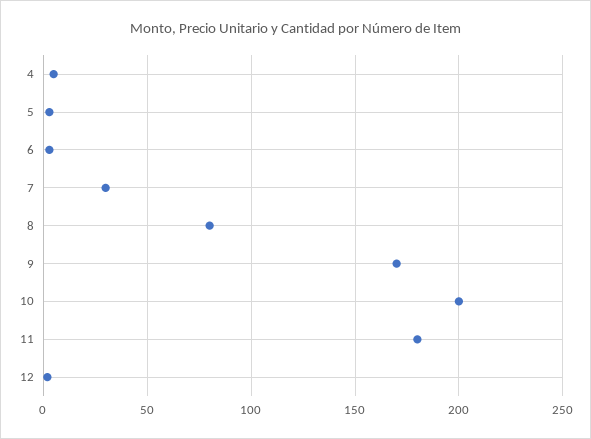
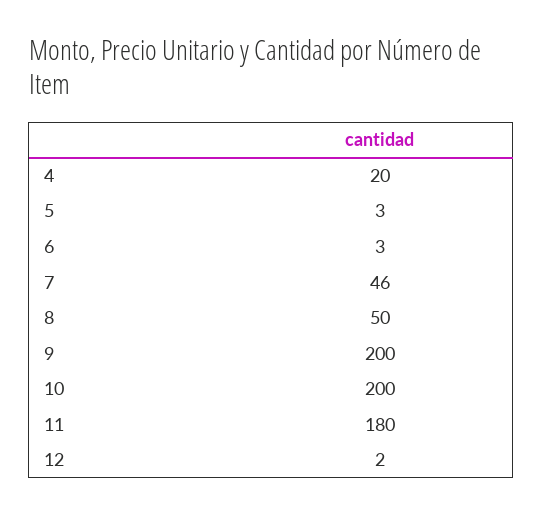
4: 5 -> 20
7: 30 -> 46
8: 80 -> 50
9: 170 -> 200

